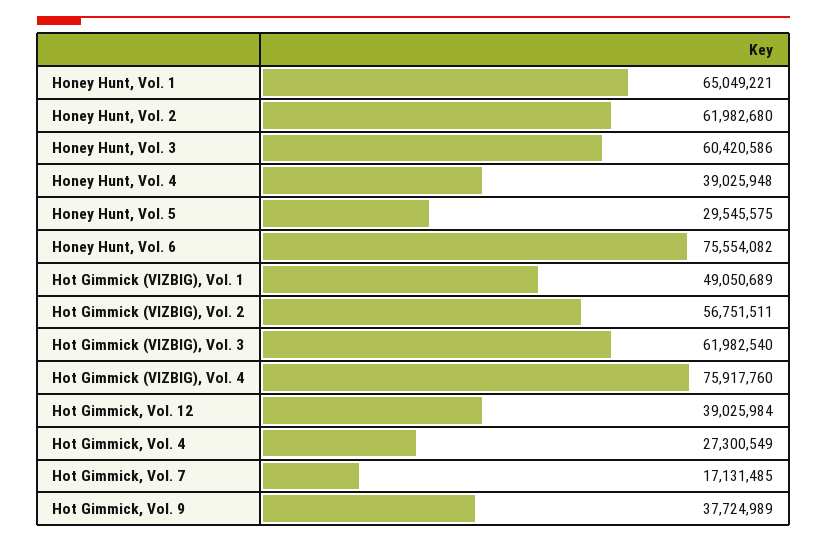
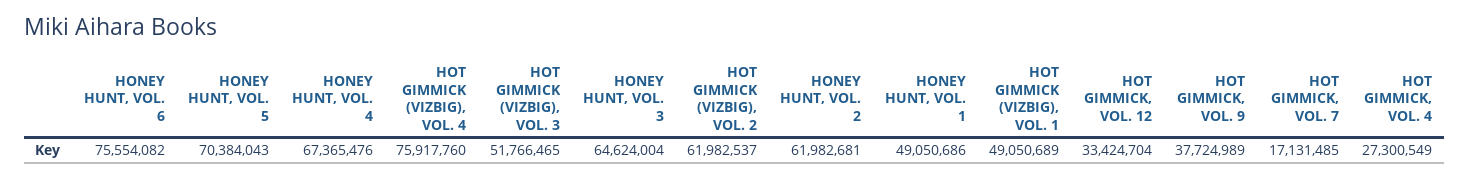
Honey Hunt, Vol. 1: 65049221 -> 49050686
Honey Hunt, Vol. 2: 61982680 -> 61982681
Honey Hunt, Vol. 3: 60420586 -> 64624004
Honey Hunt, Vol. 4: 39025948 -> 67365476
Honey Hunt, Vol. 5: 29545575 -> 70384043
Hot Gimmick (VIZBIG), Vol. 2: 56751511 -> 61982537
Hot Gimmick (VIZBIG), Vol. 3: 61982540 -> 51766465
Hot Gimmick, Vol. 12: 39025984 -> 33424704

